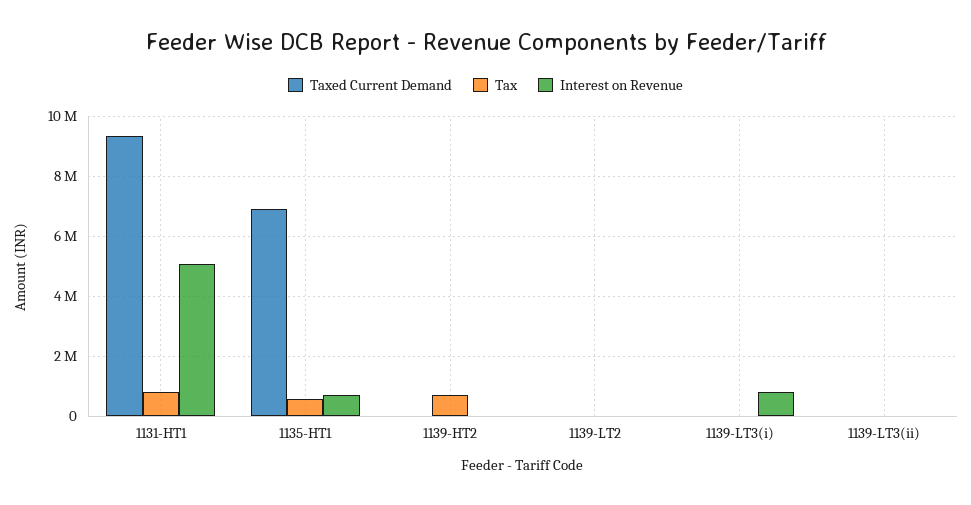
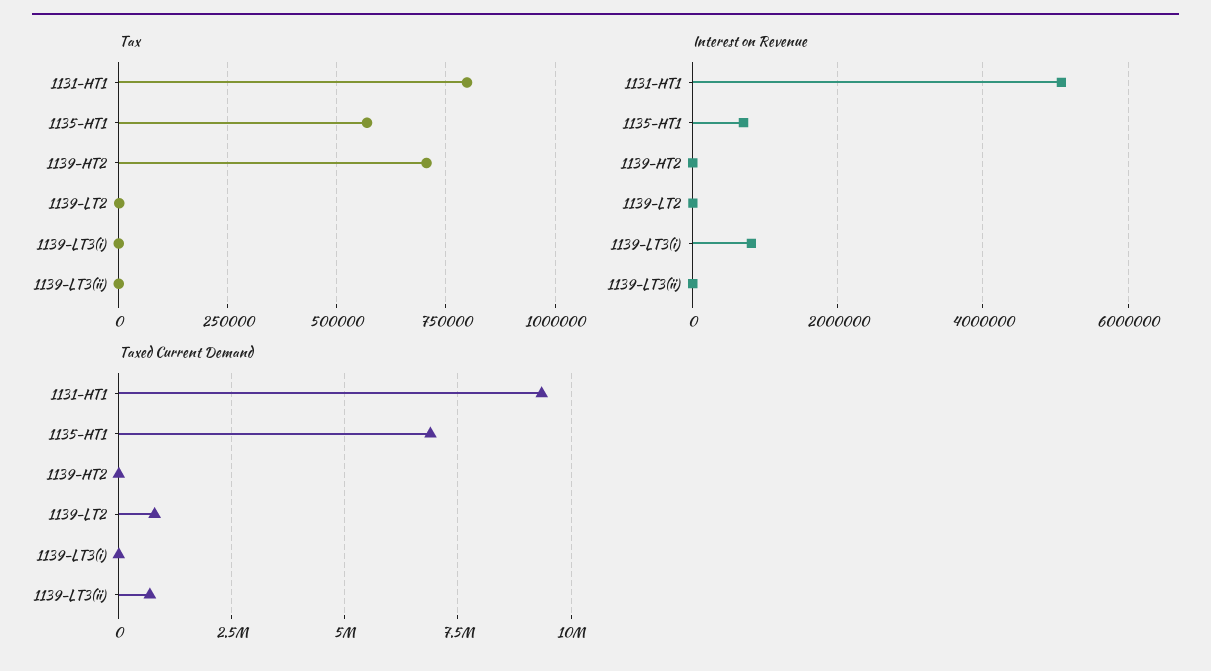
Taxed Current Demand, 1139-LT2: 0 -> 750000
Taxed Current Demand, 1139-LT3(ii): 0 -> 750000

